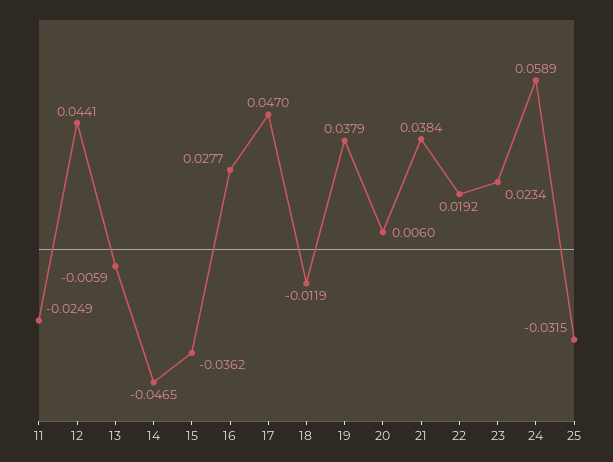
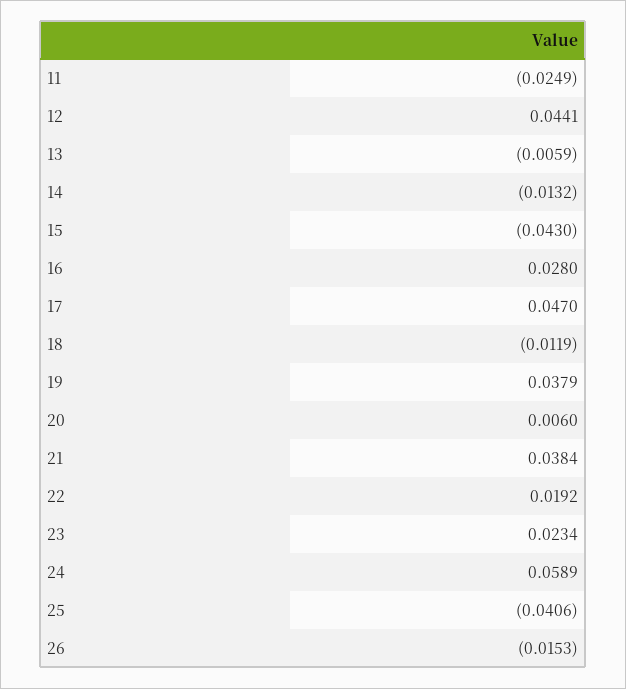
14: -0.0465 -> -0.0132
15: -0.0362 -> -0.043
16: 0.0277 -> 0.028
25: -0.0315 -> -0.0406
26: none -> -0.0153

